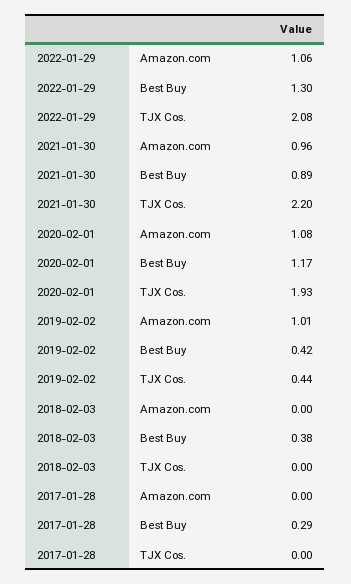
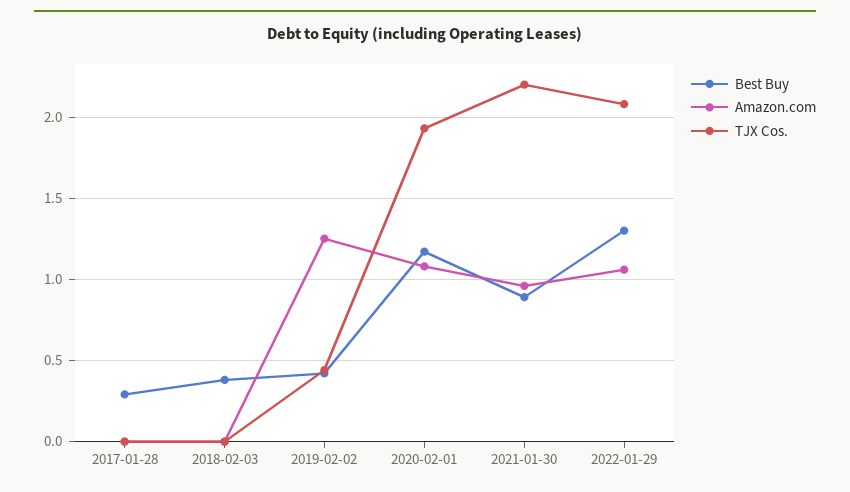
Amazon.com, 2019-02-02: 1.01 -> 1.25

